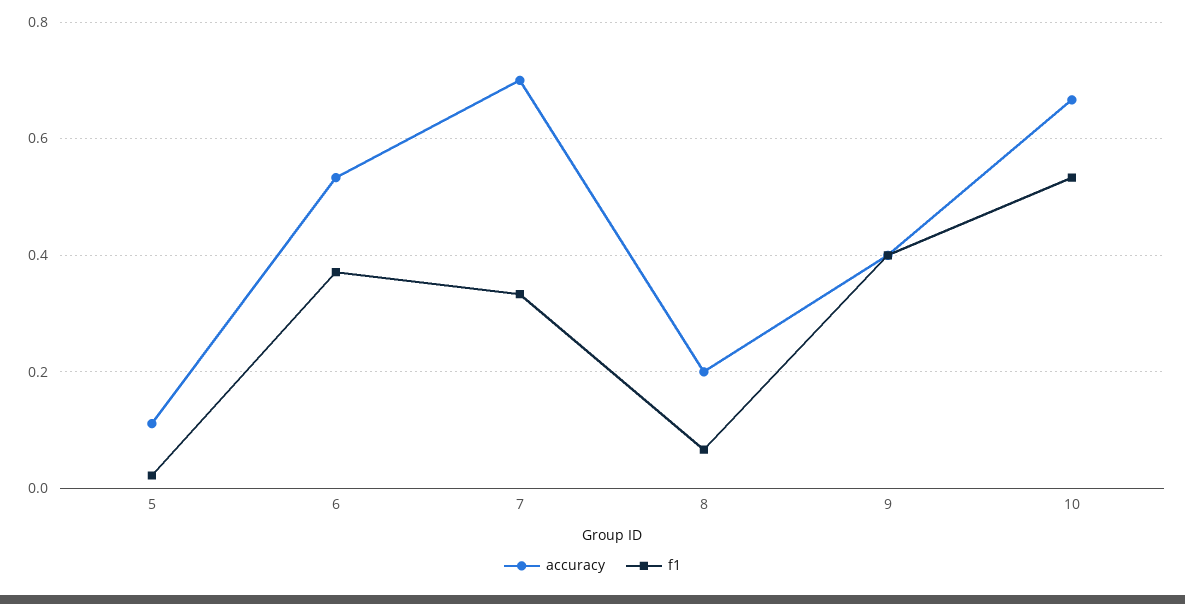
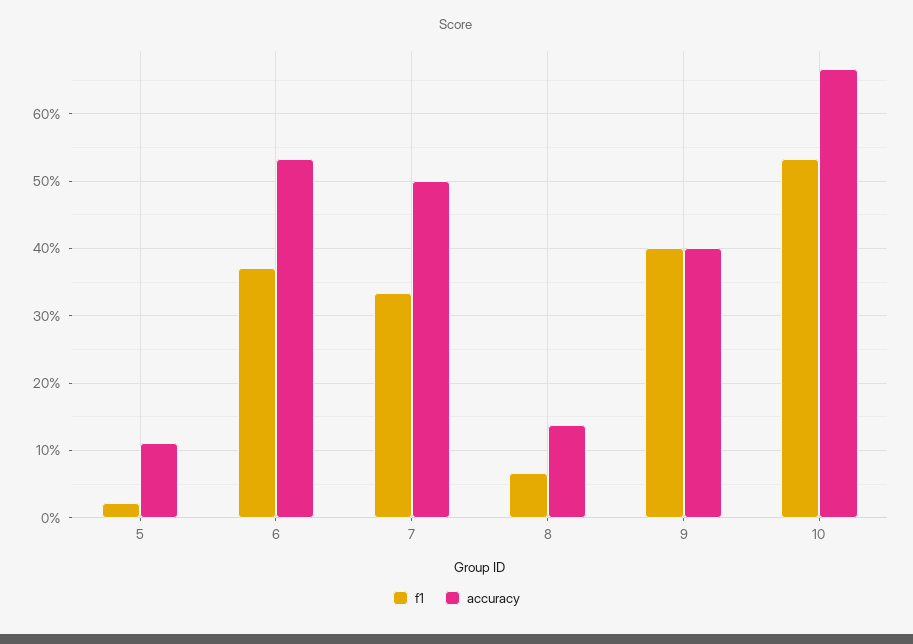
accuracy, 7: 0.7 -> 0.5
accuracy, 8: 0.2 -> 0.14

